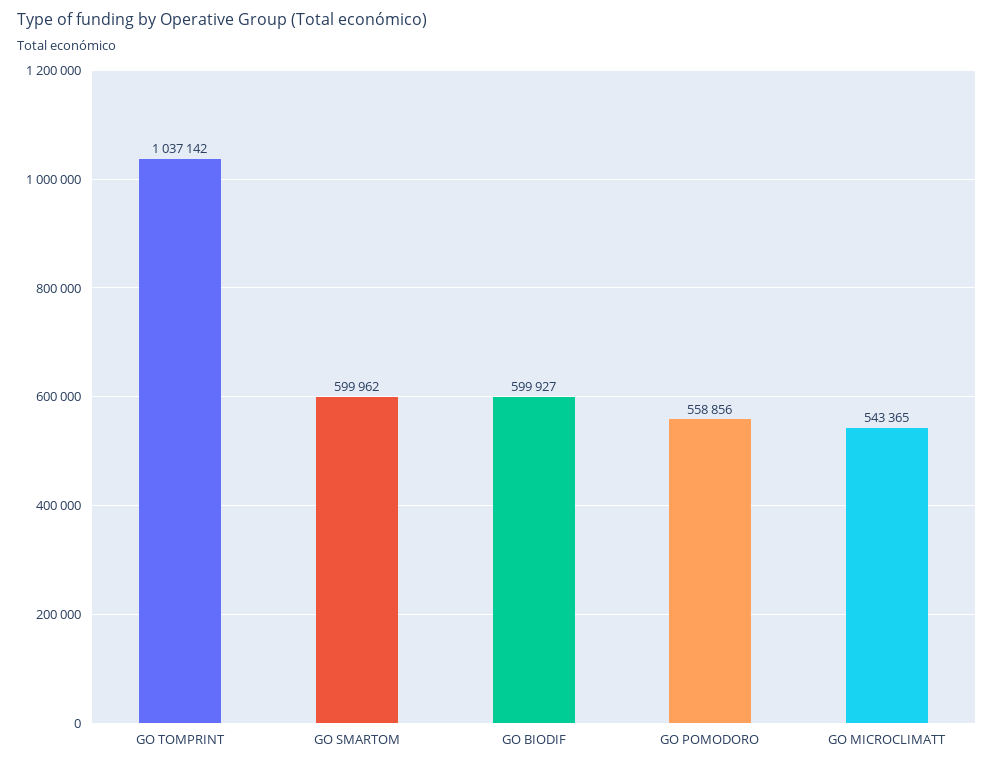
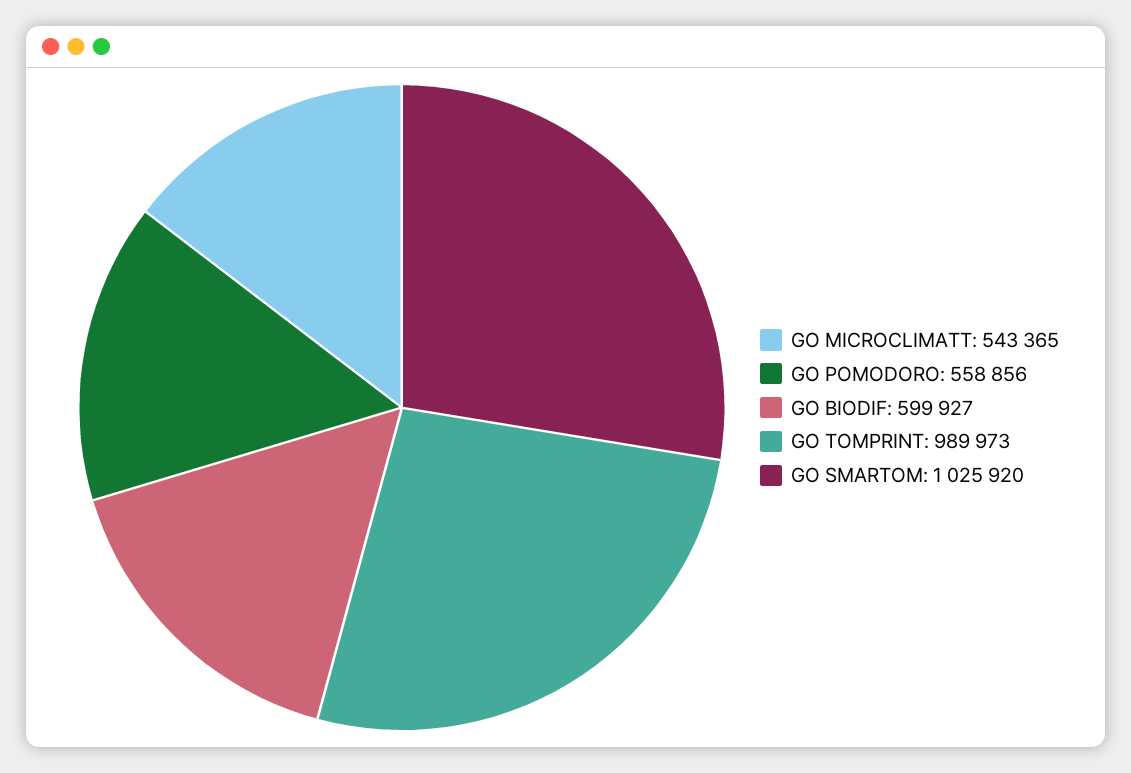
GO TOMPRINT: 1037142 -> 989973
GO SMARTOM: 599962 -> 1025920

